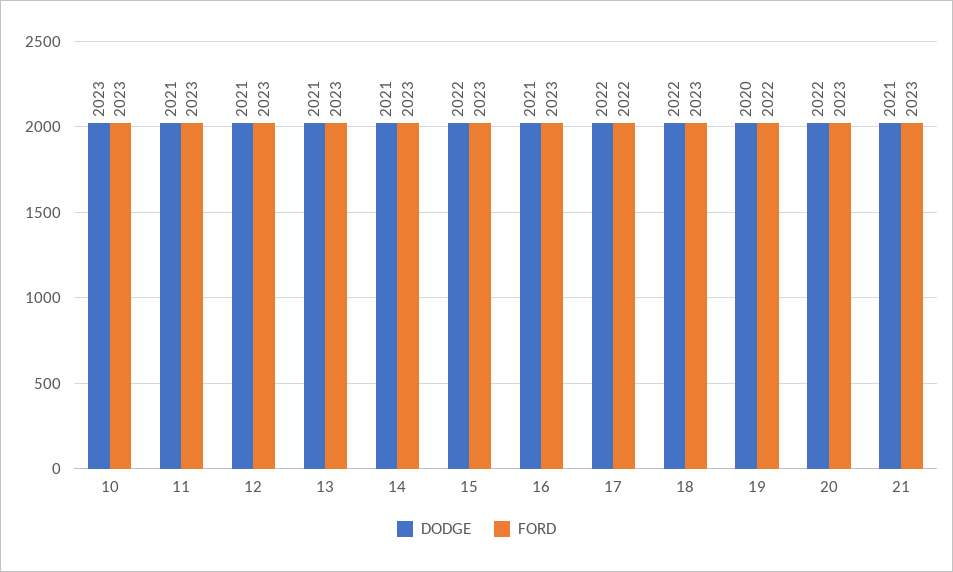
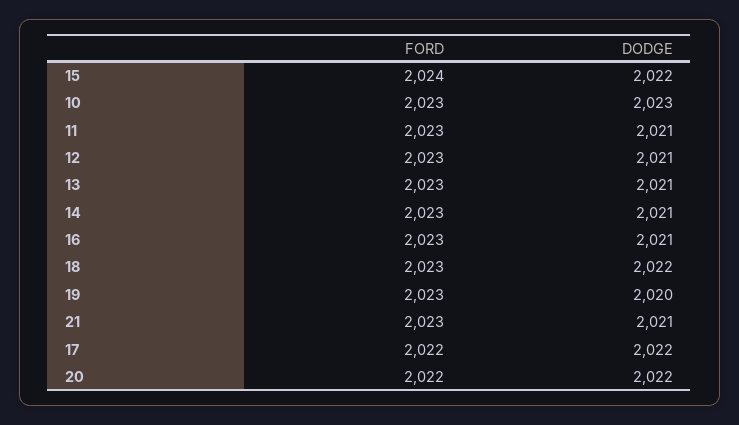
FORD, 15: 2023 -> 2024
FORD, 19: 2022 -> 2023
FORD, 20: 2023 -> 2022

